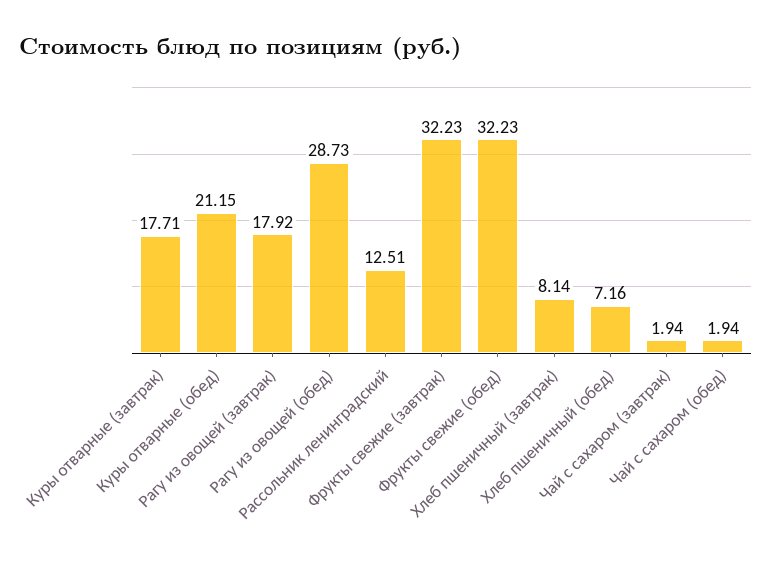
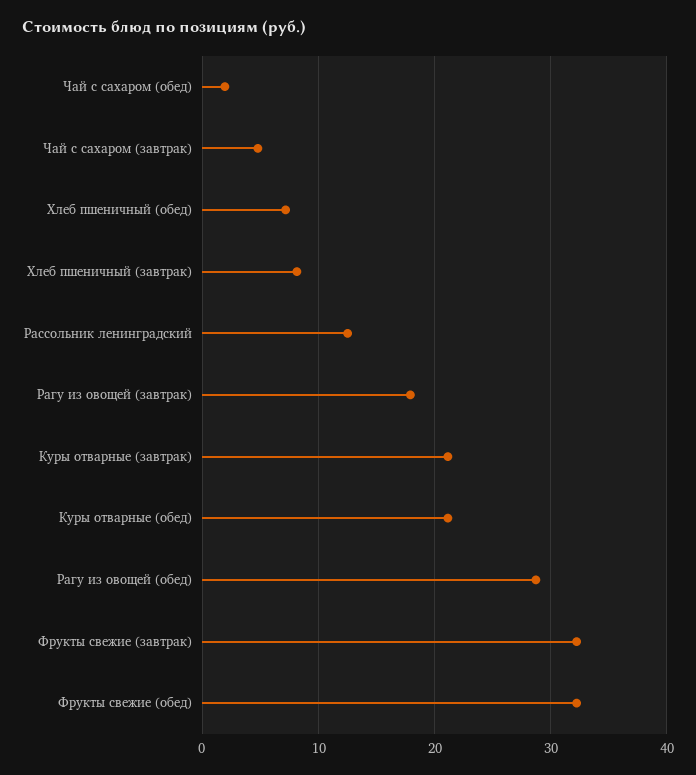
Куры отварные (завтрак): 17.71 -> 21
Чай с сахаром (завтрак): 1.94 -> 5

